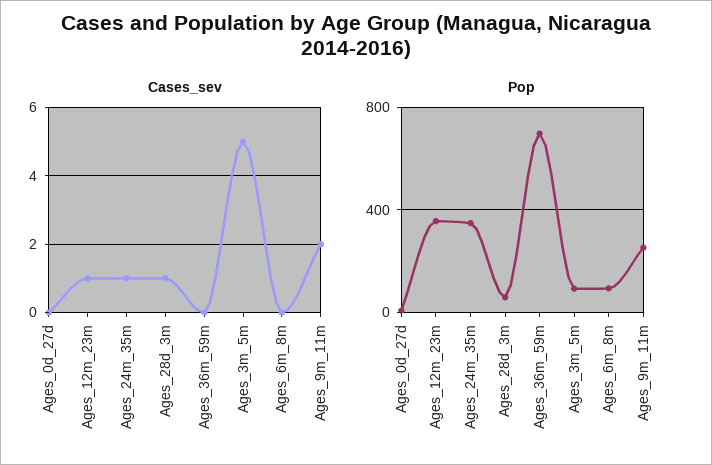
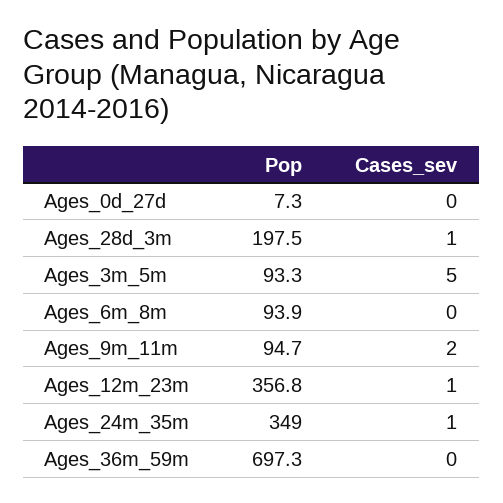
Pop, Ages_28d_3m: 50 -> 197.5
Pop, Ages_9m_11m: 250 -> 94.7

